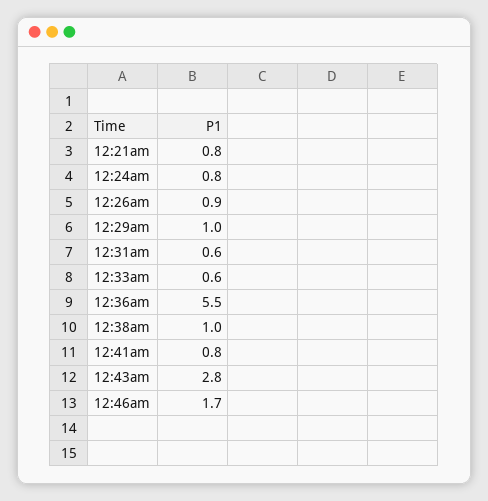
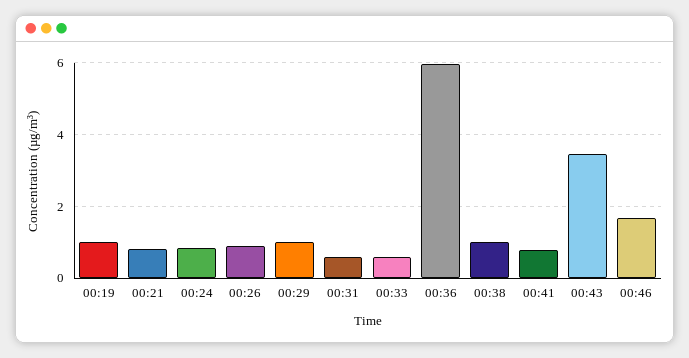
12:36am: 5.5 -> 6
12:43am: 2.8 -> 3.4
00:19: none -> 1

